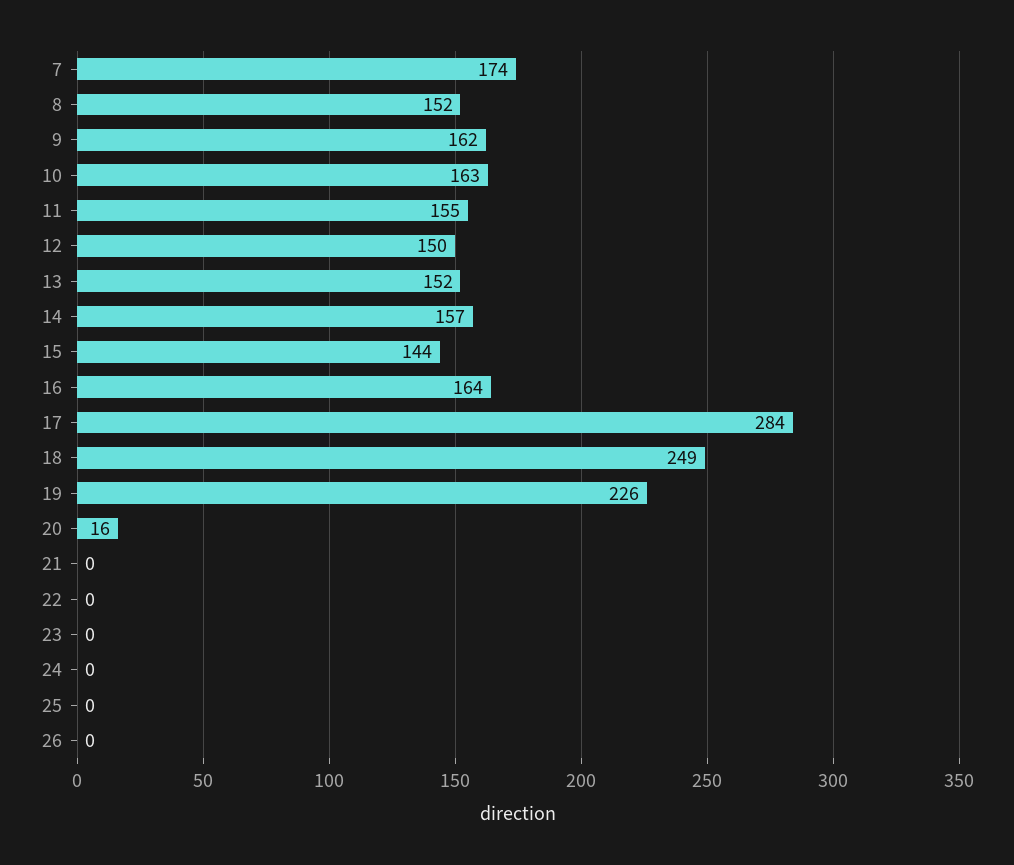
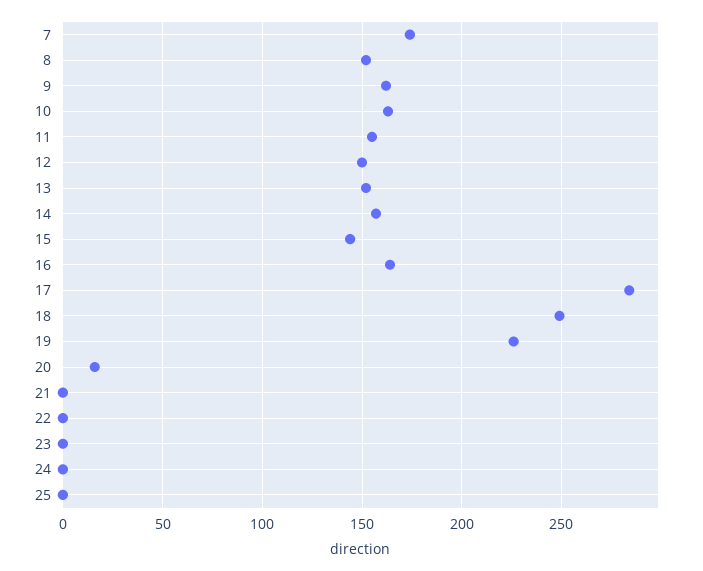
26: 0 -> none

